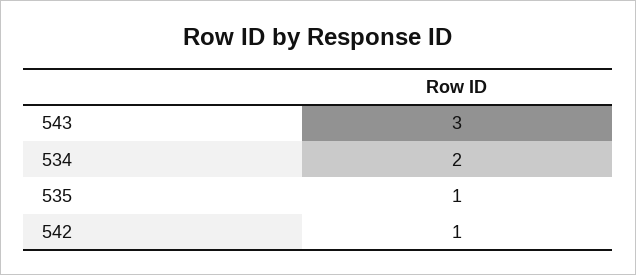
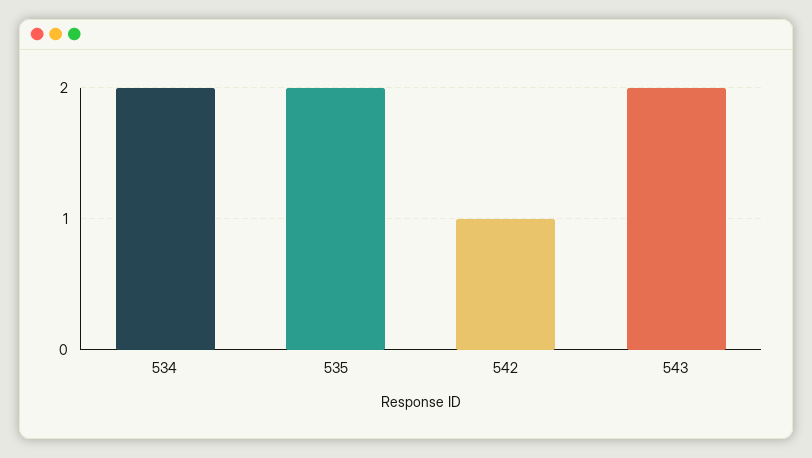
543: 3 -> 2
535: 1 -> 2

